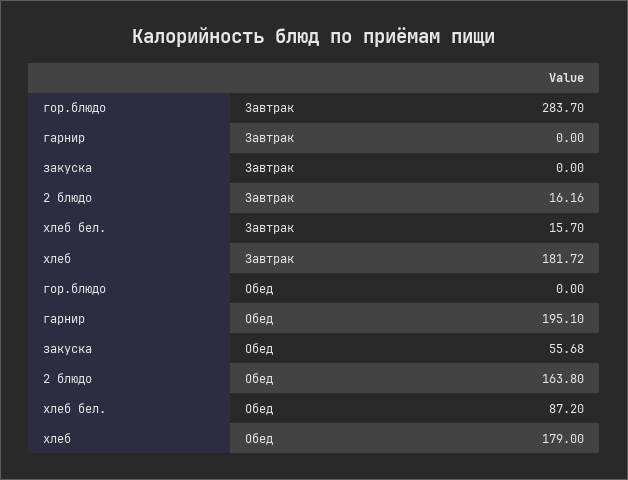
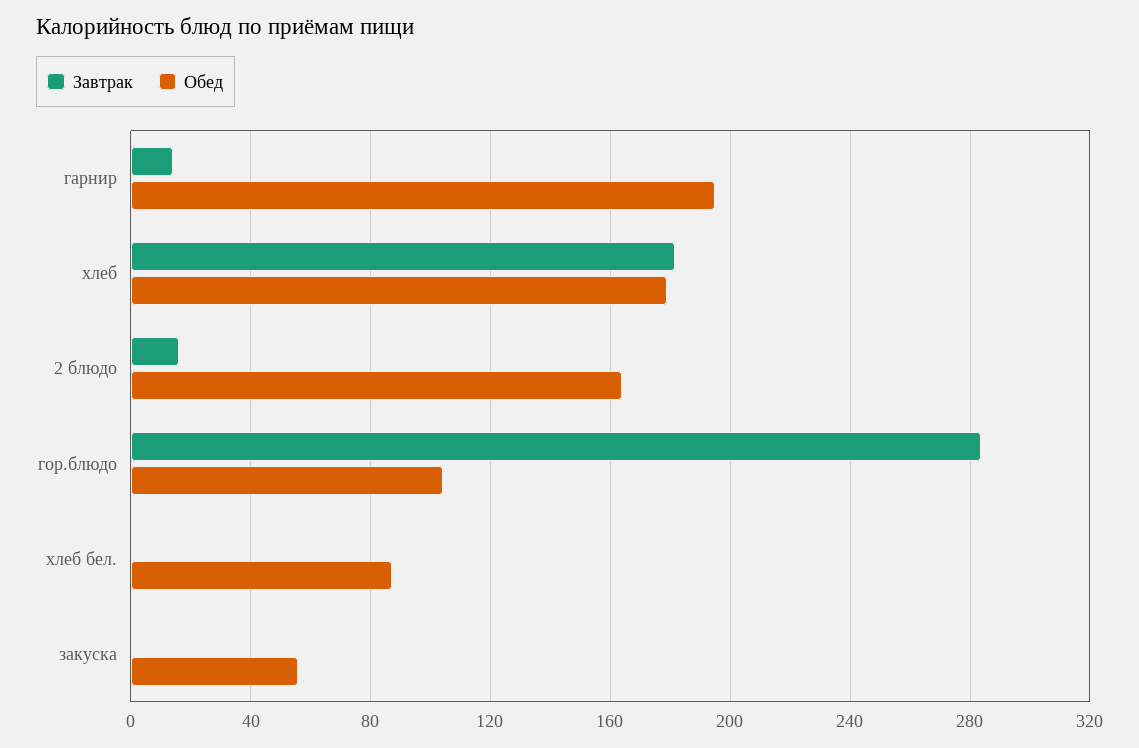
Завтрак, гарнир: 0 -> 15
Завтрак, хлеб бел.: 15.7 -> 0
Обед, гор.блюдо: 0 -> 105

